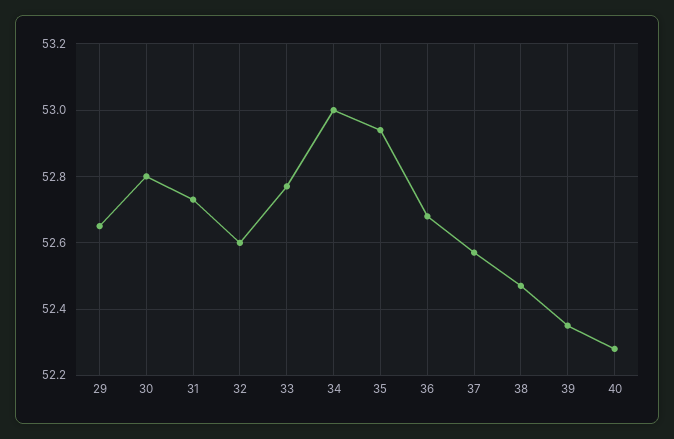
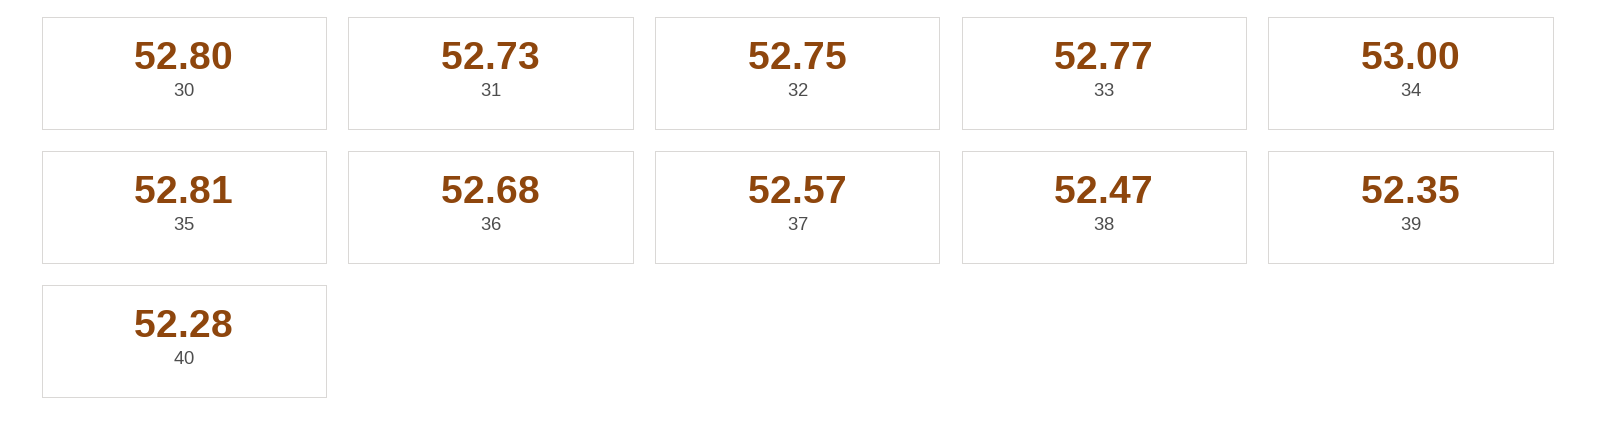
29: 52.65 -> none
32: 52.6 -> 52.75
35: 52.95 -> 52.81

